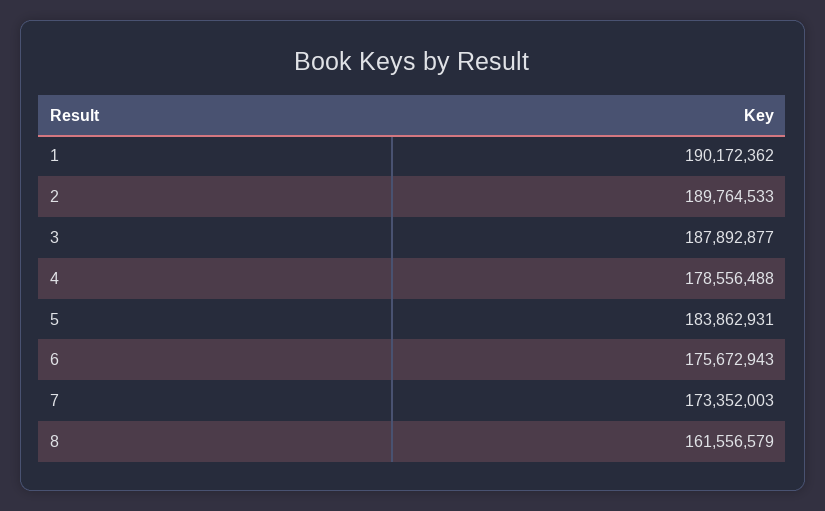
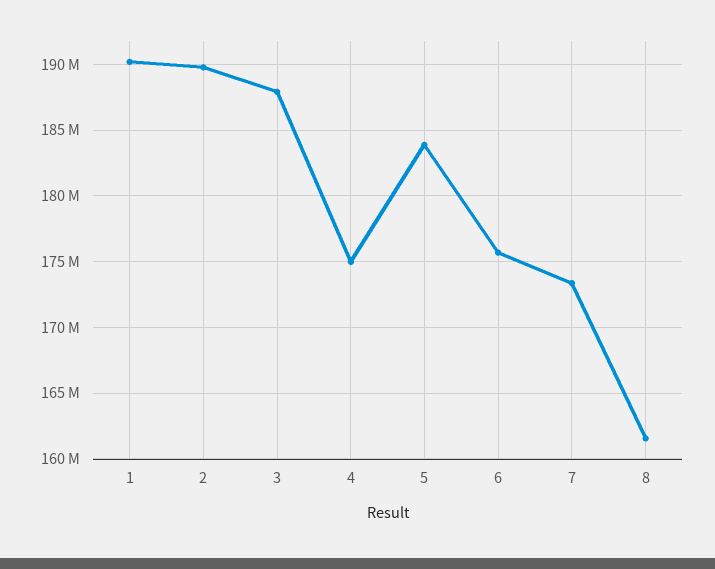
4: 178556488 -> 175000000

